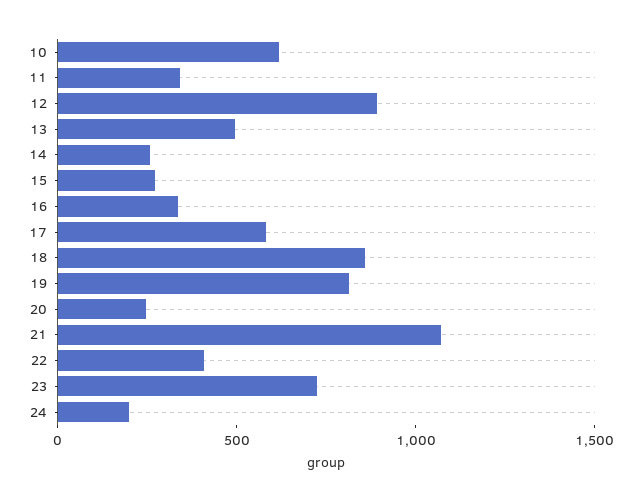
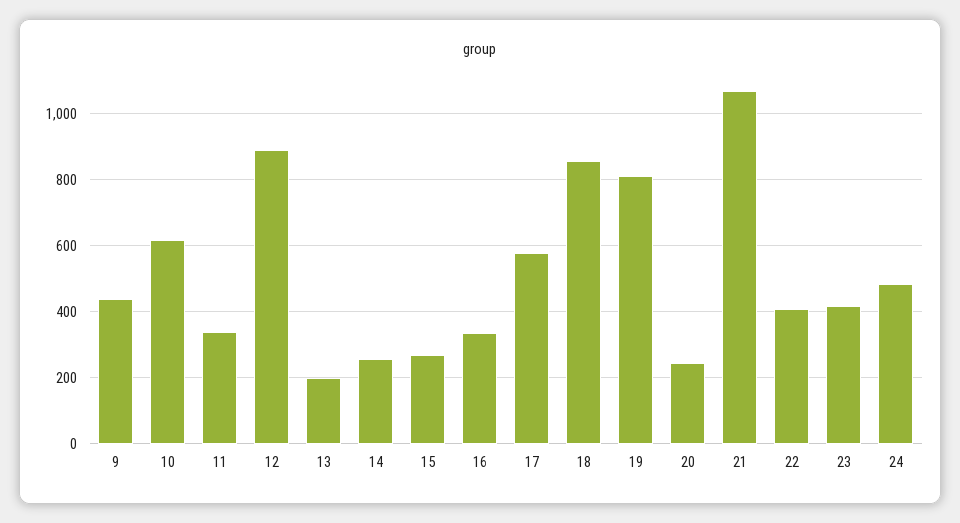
13: 500 -> 200
23: 700 -> 420
24: 200 -> 480
9: none -> 440

